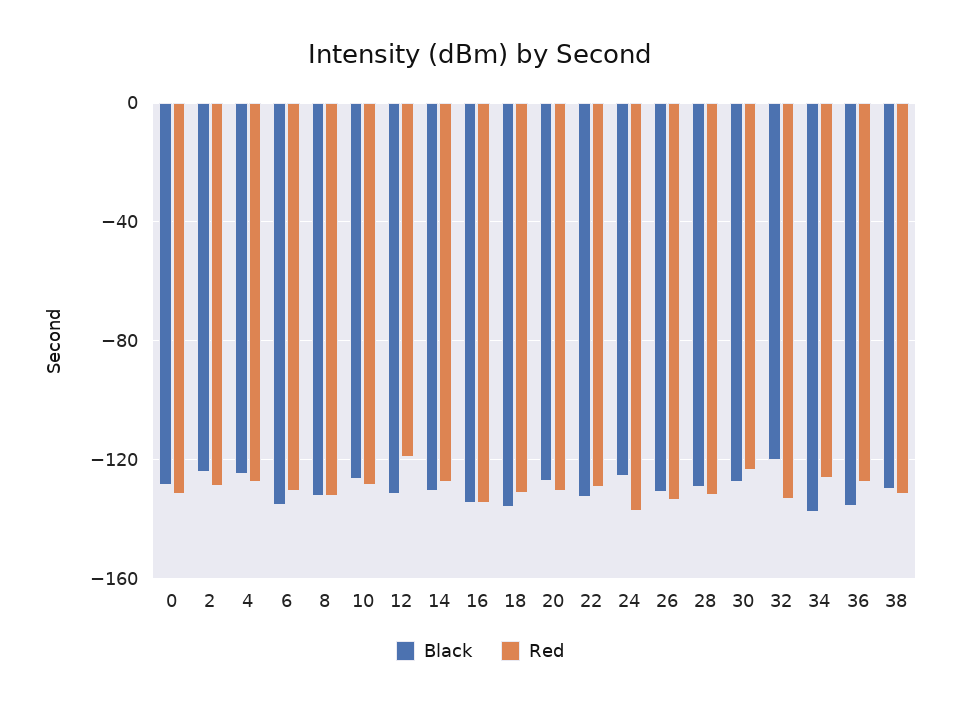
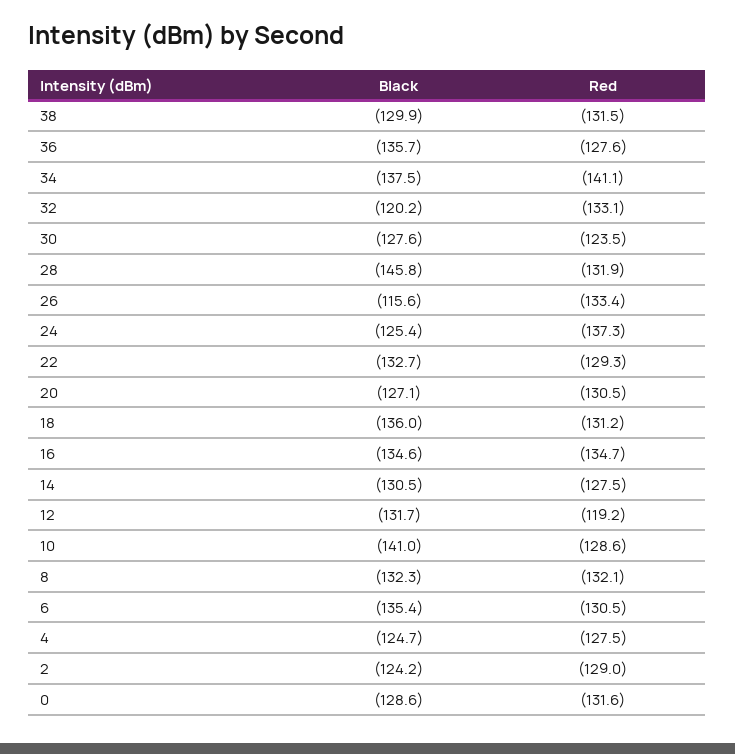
Black, 10: -125 -> -141
Black, 26: -130 -> -115.6
Black, 28: -130 -> -145.8
Red, 34: -125 -> -141.1

